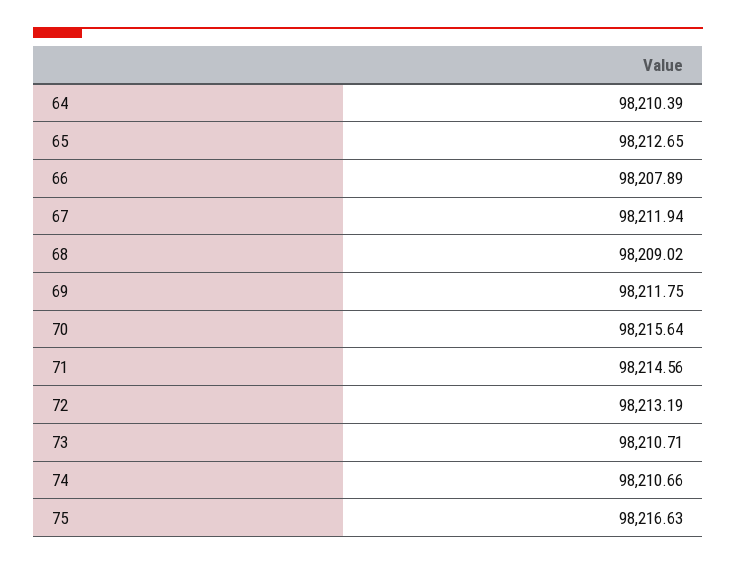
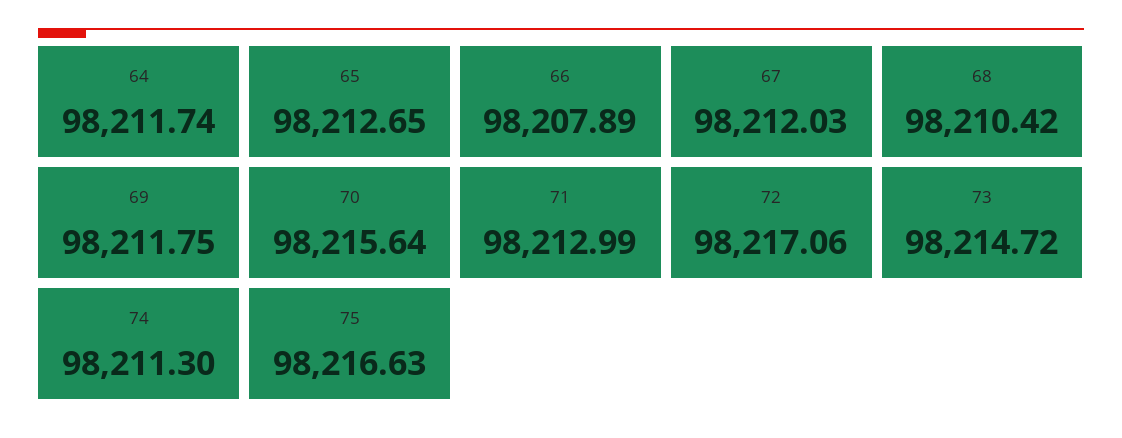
64: 98210.39 -> 98211.74
67: 98211.94 -> 98212.03
68: 98209.02 -> 98210.42
71: 98214.56 -> 98212.99
72: 98213.19 -> 98217.06
73: 98210.71 -> 98214.72
74: 98210.66 -> 98211.3

